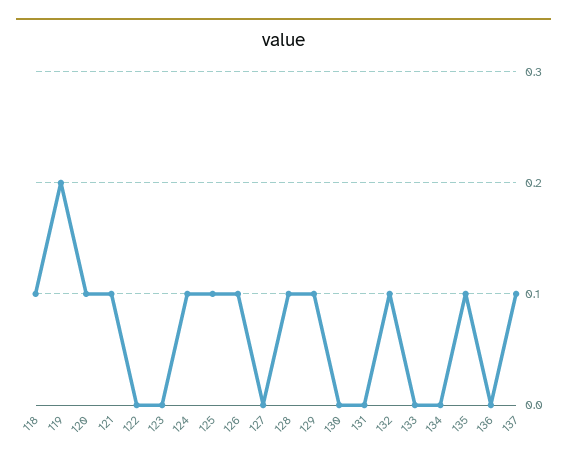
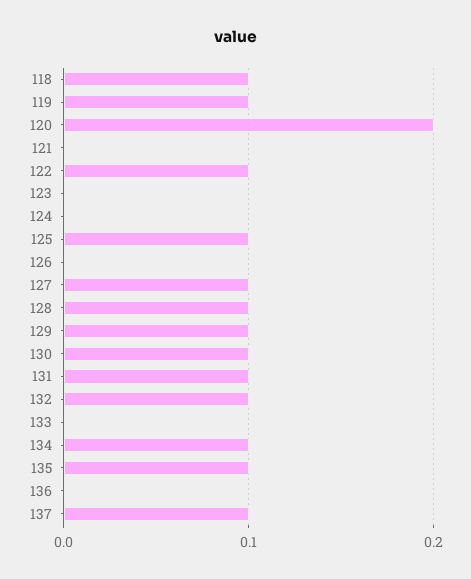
119: 0.2 -> 0.1
120: 0.1 -> 0.2
121: 0.1 -> 0
122: 0 -> 0.1
124: 0.1 -> 0
126: 0.1 -> 0
127: 0 -> 0.1
130: 0 -> 0.1
131: 0 -> 0.1
134: 0 -> 0.1

